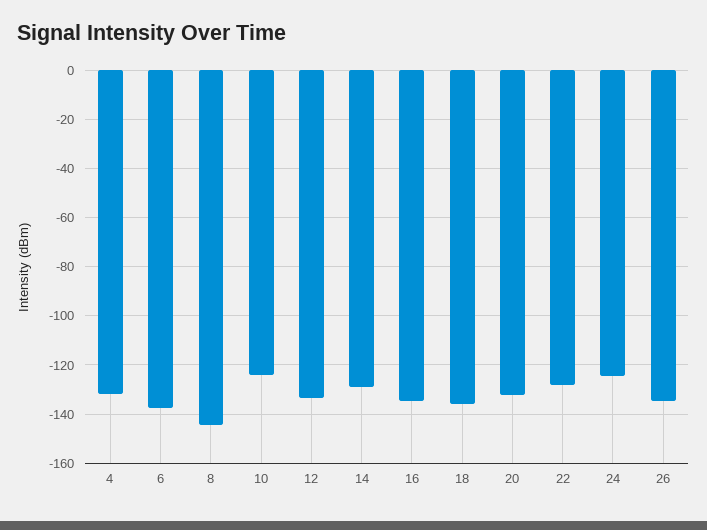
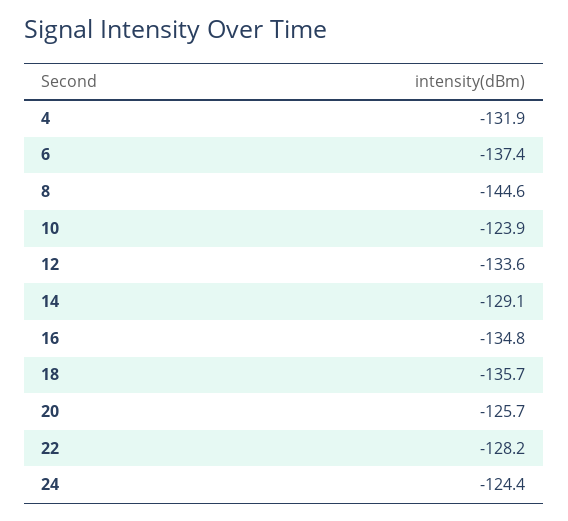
20: -132.5 -> -125.7
26: -135 -> none

